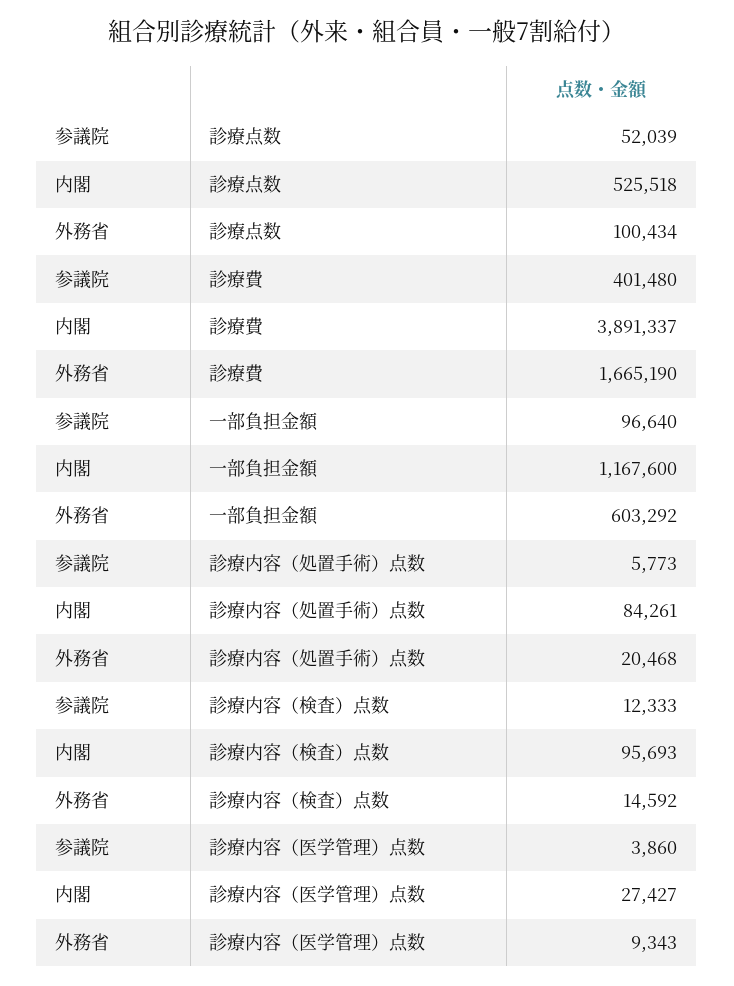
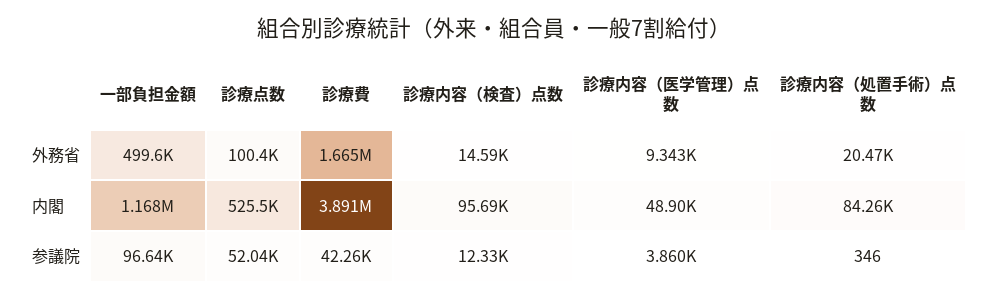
参議院, 診療費: 401480 -> 42260
外務省, 一部負担金額: 603292 -> 499600
参議院, 診療内容（処置手術）点数: 5773 -> 346
内閣, 診療内容（医学管理）点数: 27427 -> 48900

